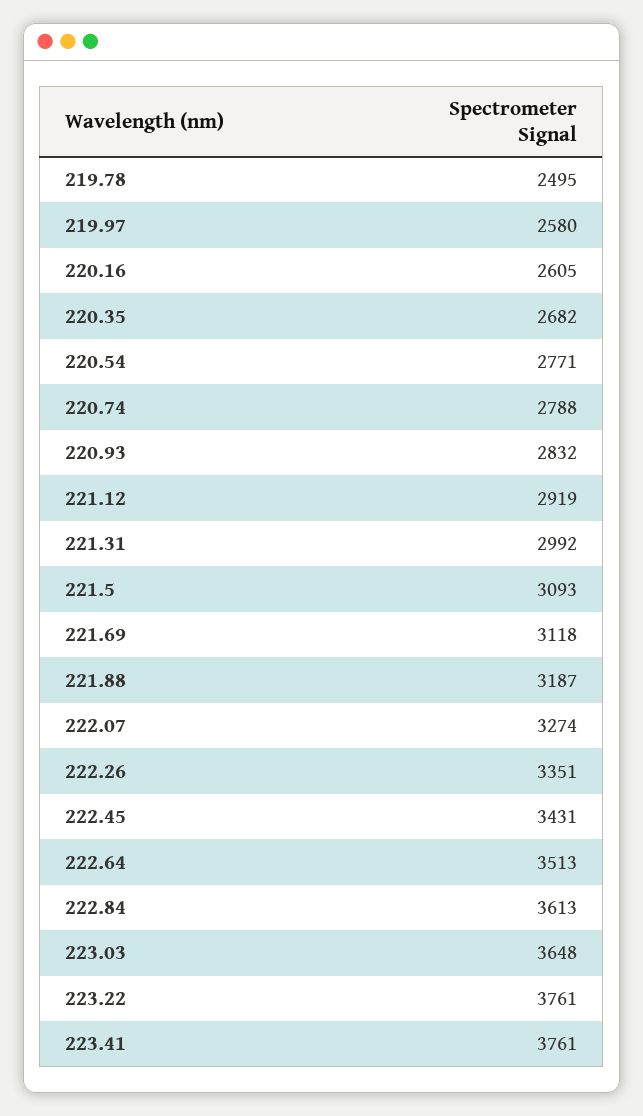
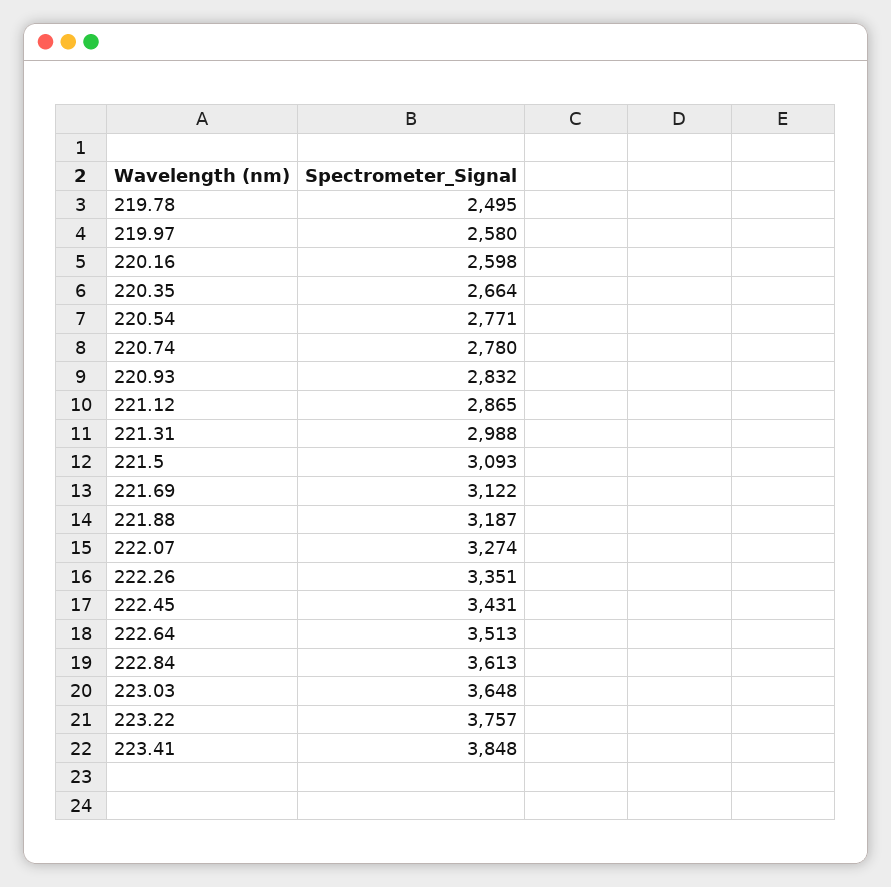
220.16: 2605 -> 2598
220.35: 2682 -> 2664
220.74: 2788 -> 2780
221.12: 2919 -> 2865
221.31: 2992 -> 2988
221.69: 3118 -> 3122
223.22: 3761 -> 3757
223.41: 3761 -> 3848

